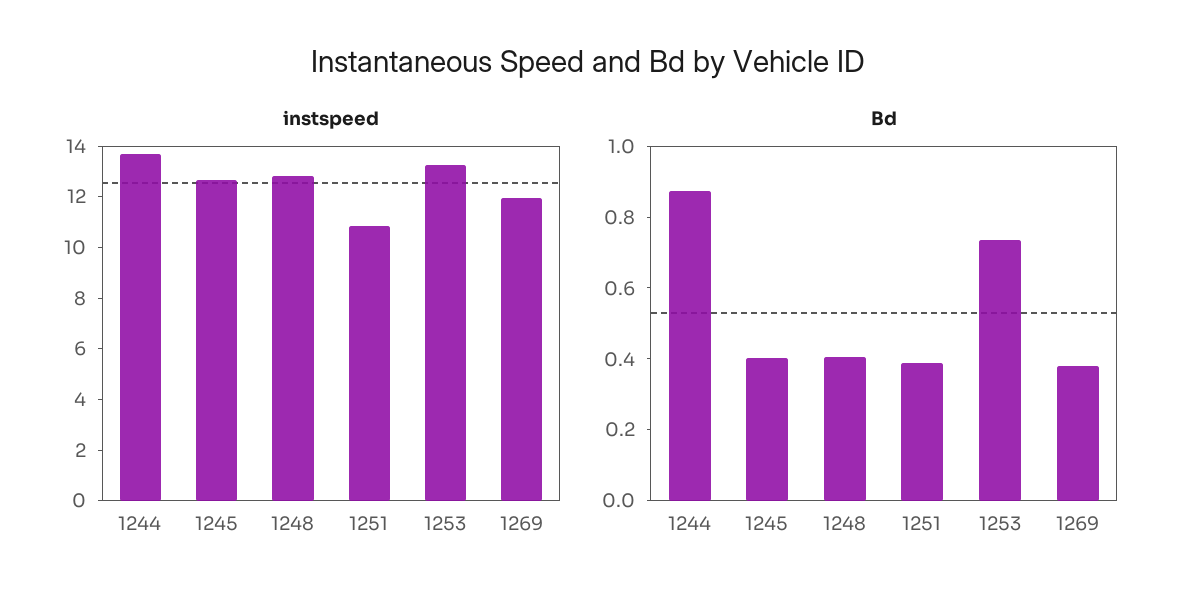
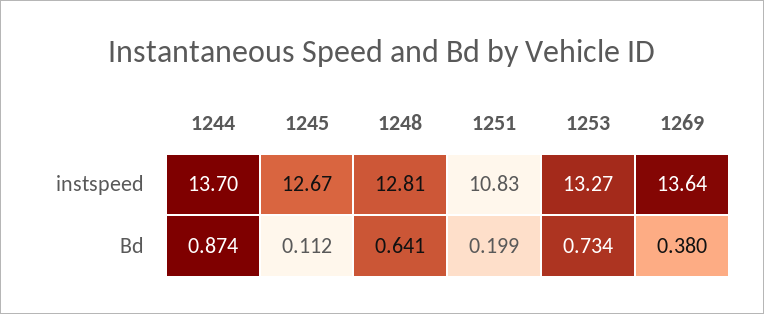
instspeed, 1269: 12 -> 13.64
Bd, 1245: 0.4 -> 0.112
Bd, 1248: 0.4 -> 0.641
Bd, 1251: 0.4 -> 0.199

